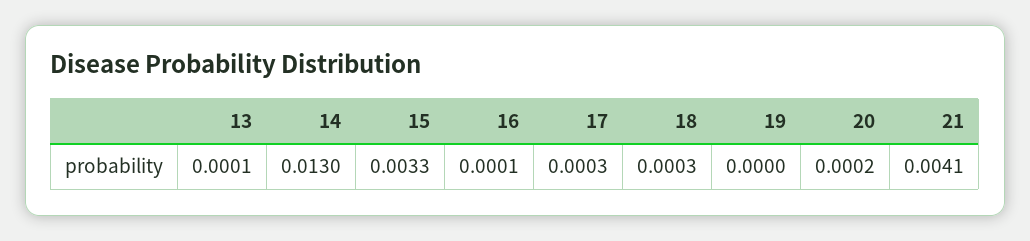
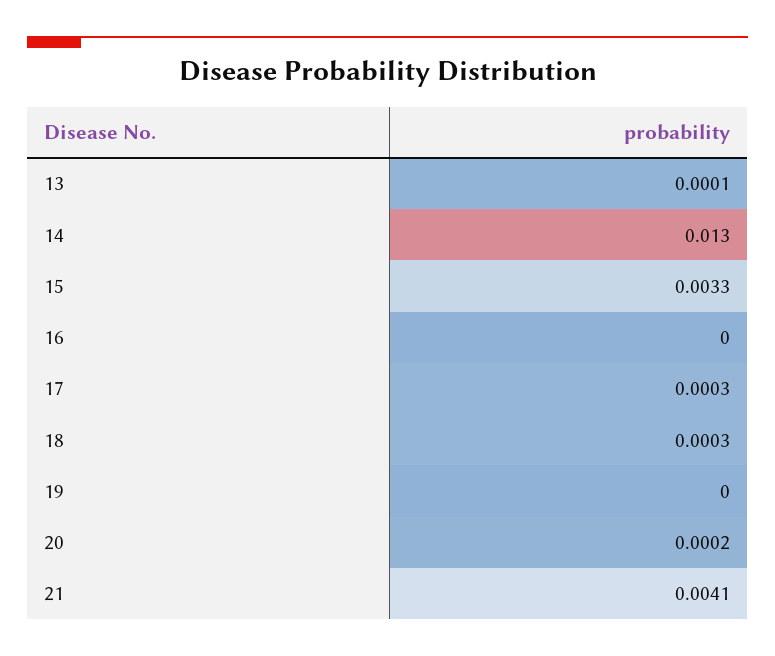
16: 0.0001 -> 0

